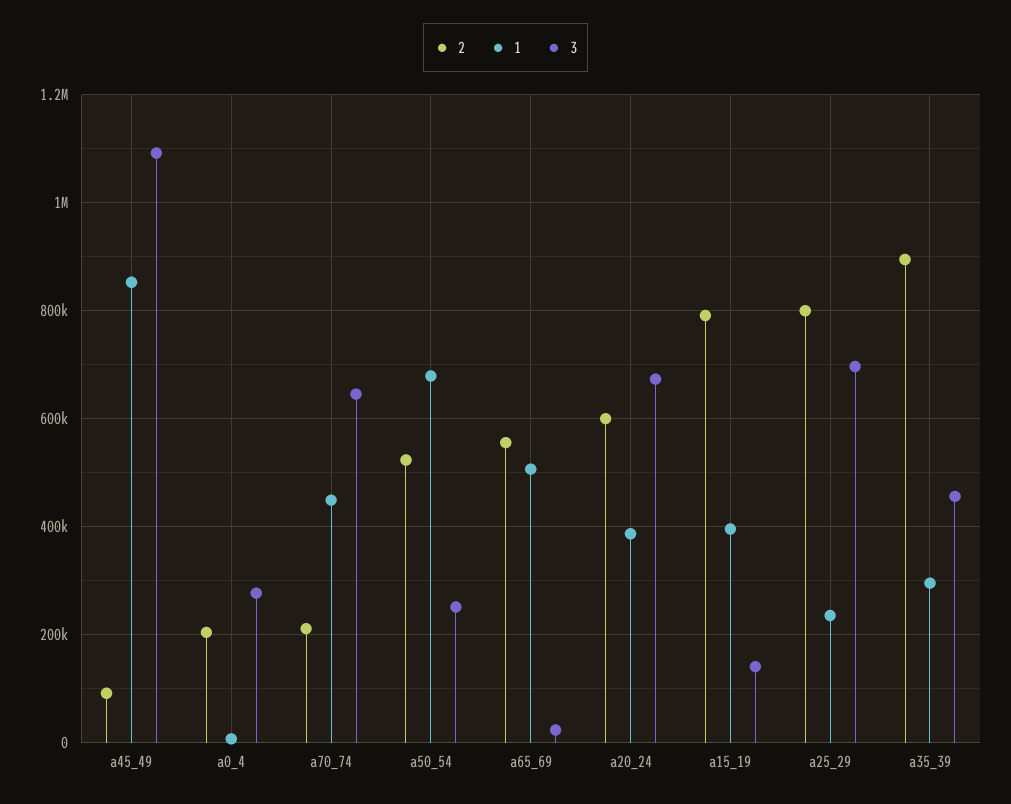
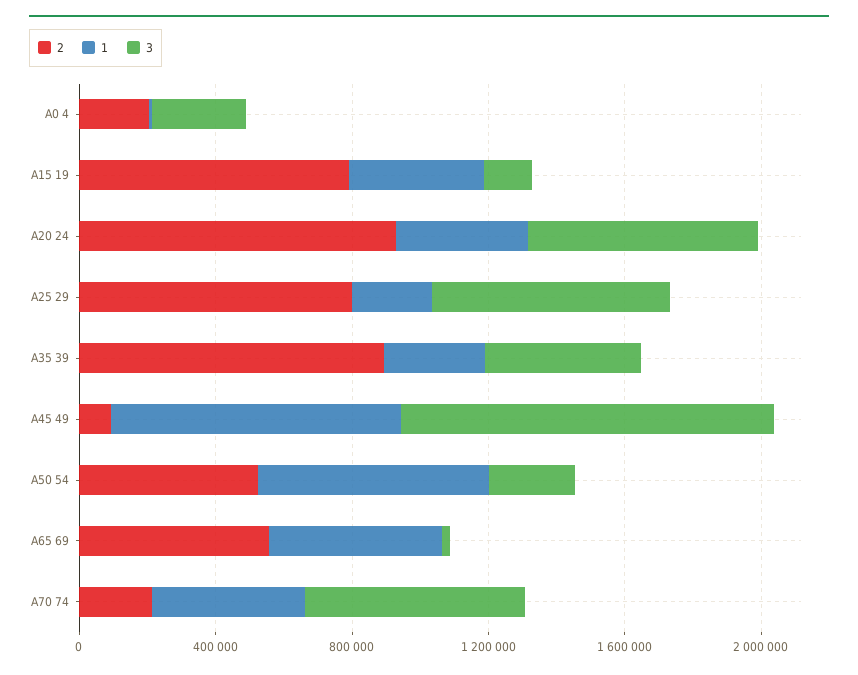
2, a20_24: 600000 -> 900000

